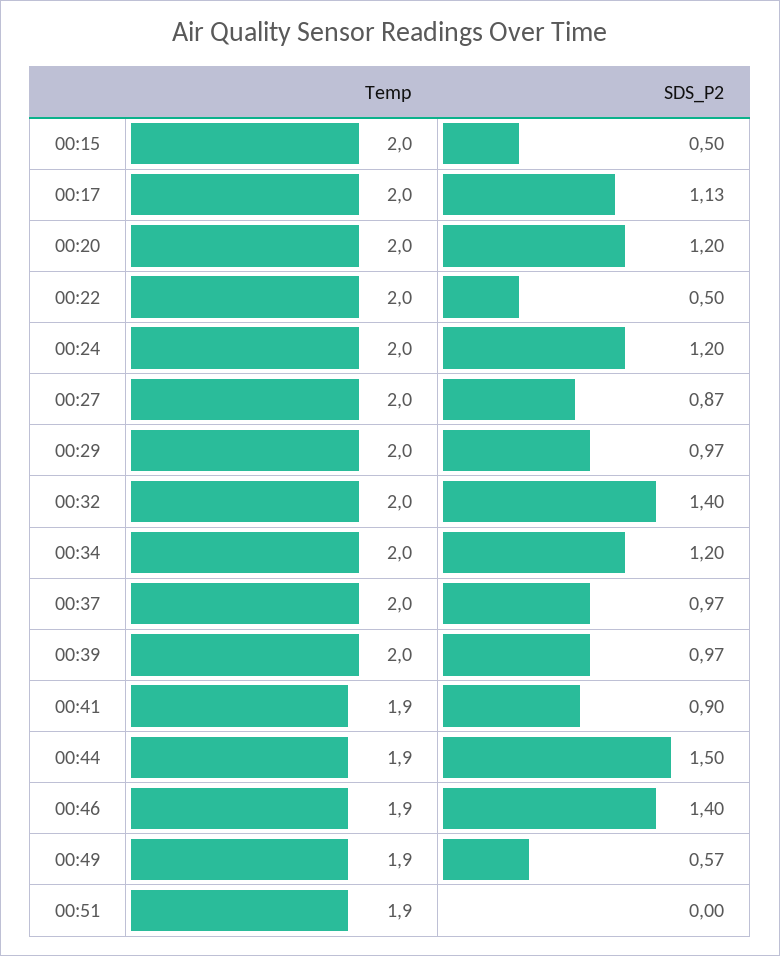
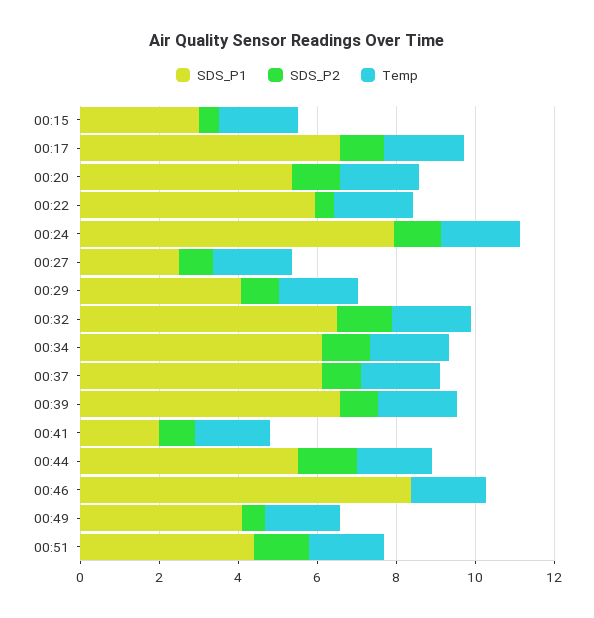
SDS_P2, 00:46: 1.4 -> 0
SDS_P2, 00:51: 0 -> 1.5
SDS_P1, 00:15: none -> 3
SDS_P1, 00:17: none -> 6.5
SDS_P1, 00:20: none -> 5.5
SDS_P1, 00:22: none -> 6
SDS_P1, 00:24: none -> 8
SDS_P1, 00:27: none -> 2.5
SDS_P1, 00:29: none -> 4
SDS_P1, 00:32: none -> 6.5
SDS_P1, 00:34: none -> 6
SDS_P1, 00:37: none -> 6
SDS_P1, 00:39: none -> 6.5
SDS_P1, 00:41: none -> 2
SDS_P1, 00:44: none -> 5.5
SDS_P1, 00:46: none -> 8.5
SDS_P1, 00:49: none -> 4
SDS_P1, 00:51: none -> 4.5

